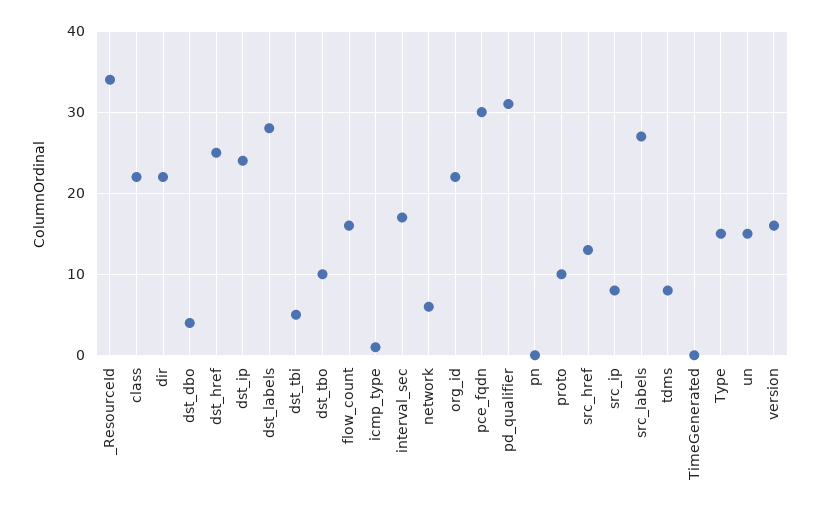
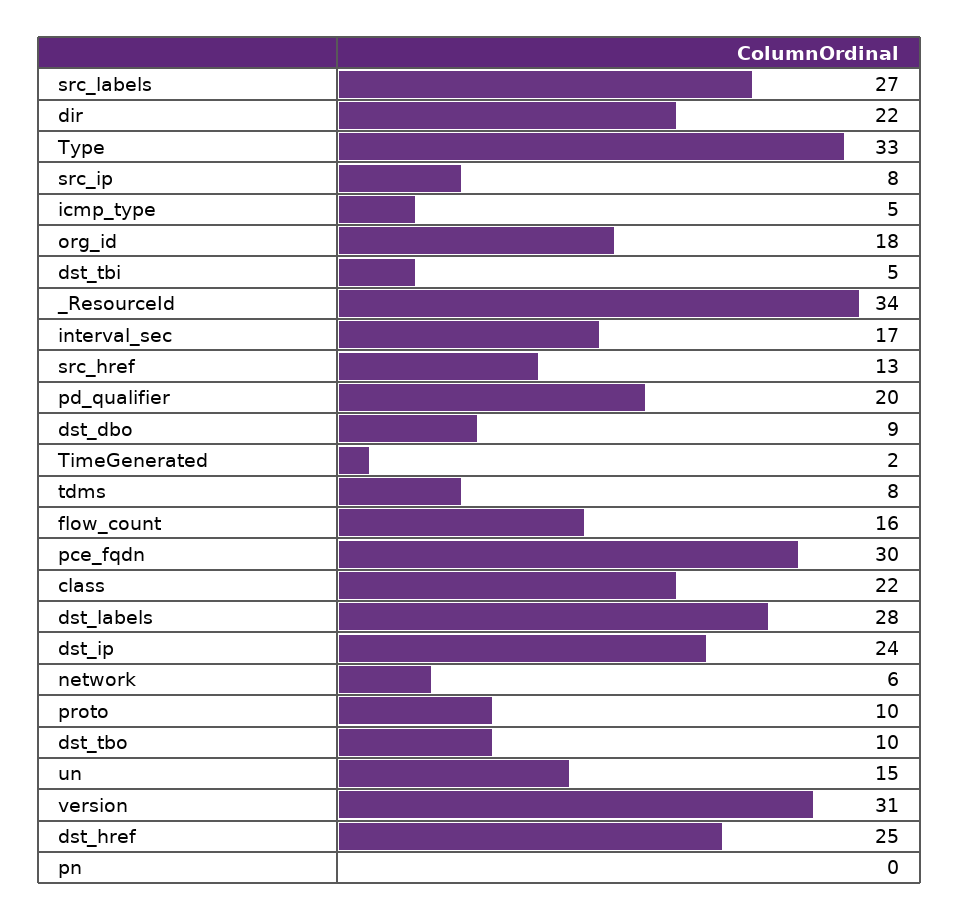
dst_dbo: 4 -> 9
icmp_type: 1 -> 5
org_id: 22 -> 18
pd_qualifier: 31 -> 20
TimeGenerated: 0 -> 2
Type: 15 -> 33
version: 16 -> 31

